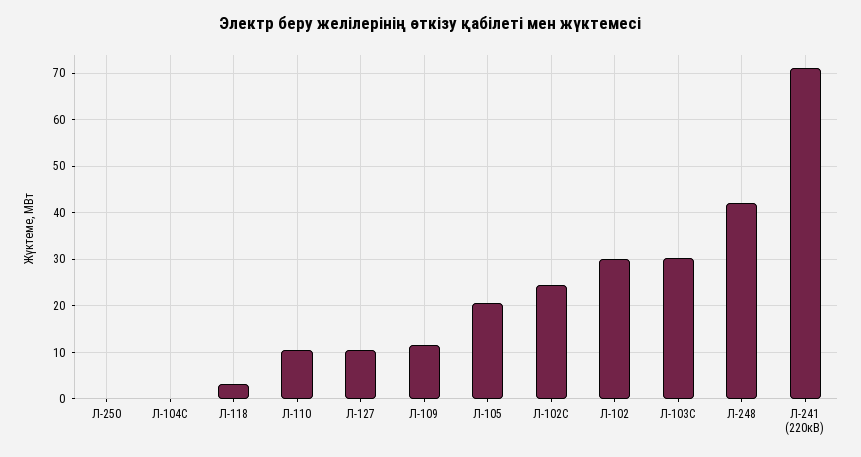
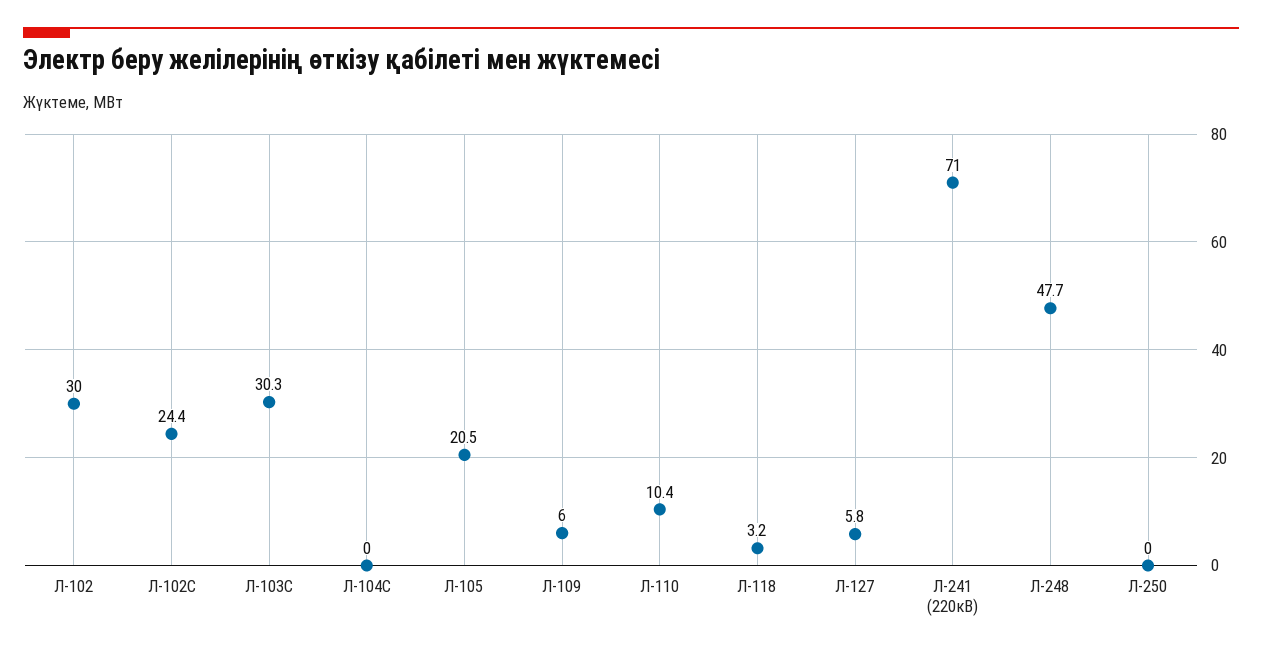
Л-127: 10 -> 5.8
Л-109: 12 -> 6
Л-248: 42 -> 47.7

